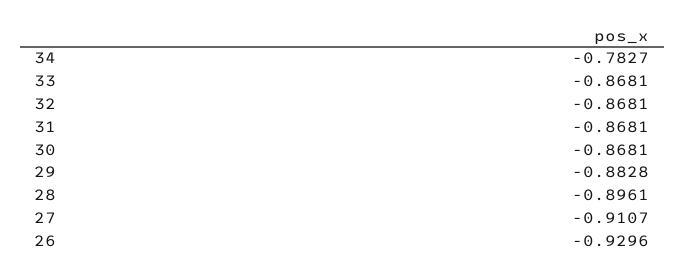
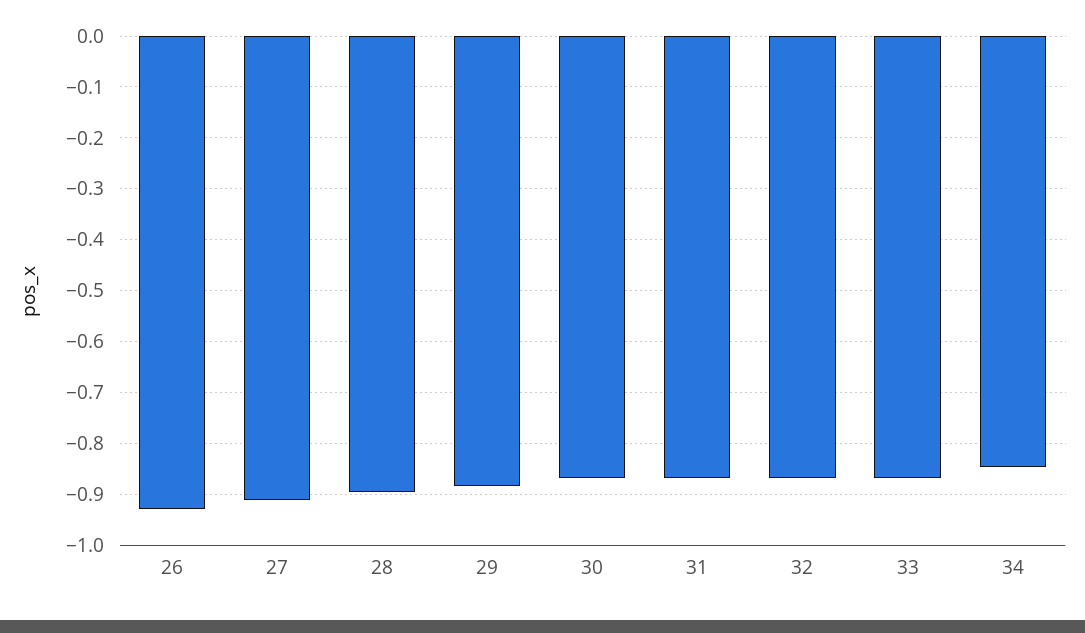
34: -0.7827 -> -0.84

